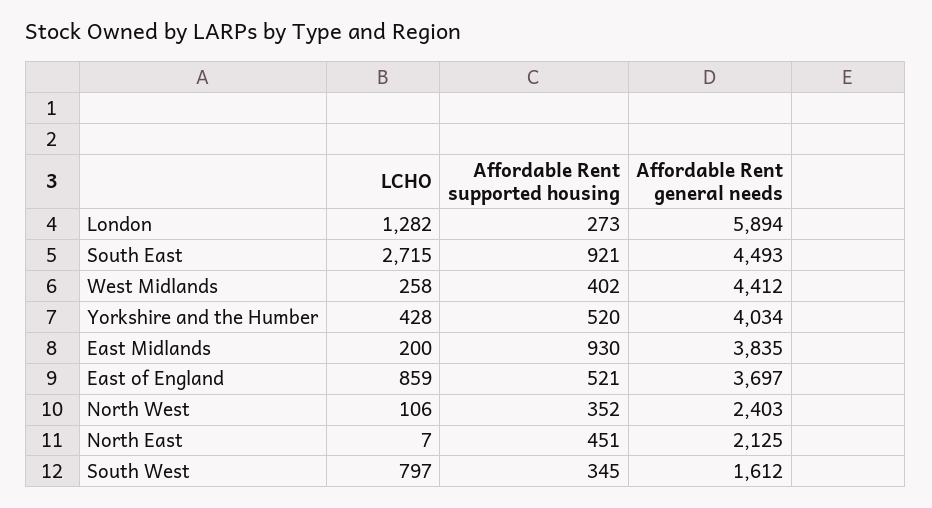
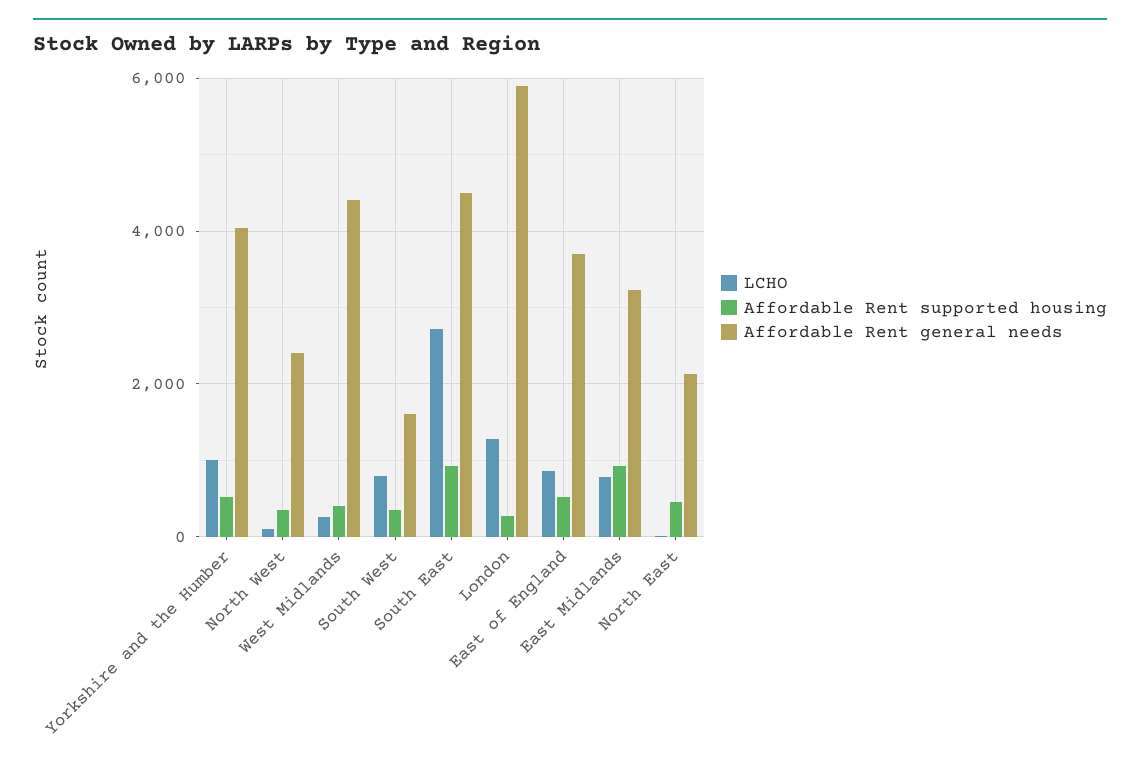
LCHO, Yorkshire and the Humber: 428 -> 1000
LCHO, East Midlands: 200 -> 800
Affordable Rent general needs, East Midlands: 3835 -> 3200

